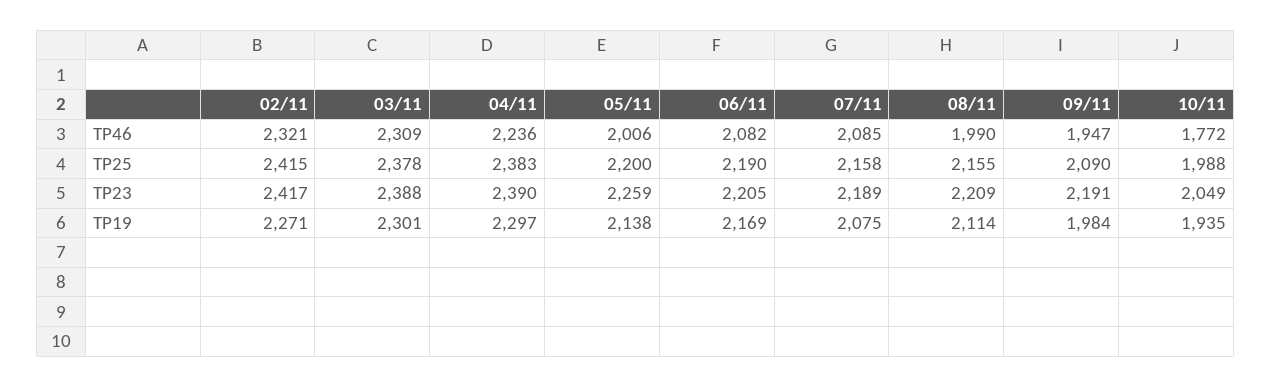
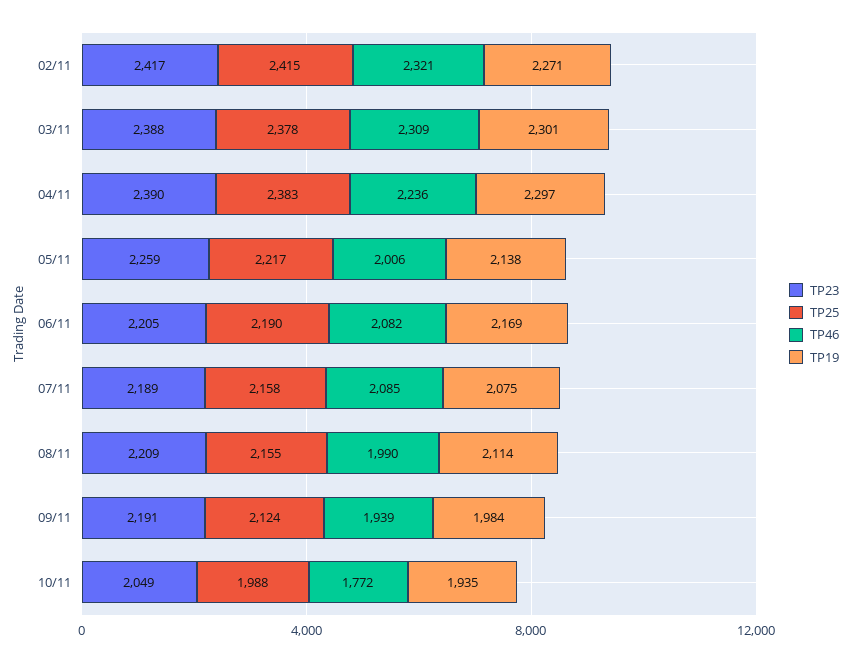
TP46, 09/11: 1947 -> 1939
TP25, 05/11: 2200 -> 2217
TP25, 09/11: 2090 -> 2124

